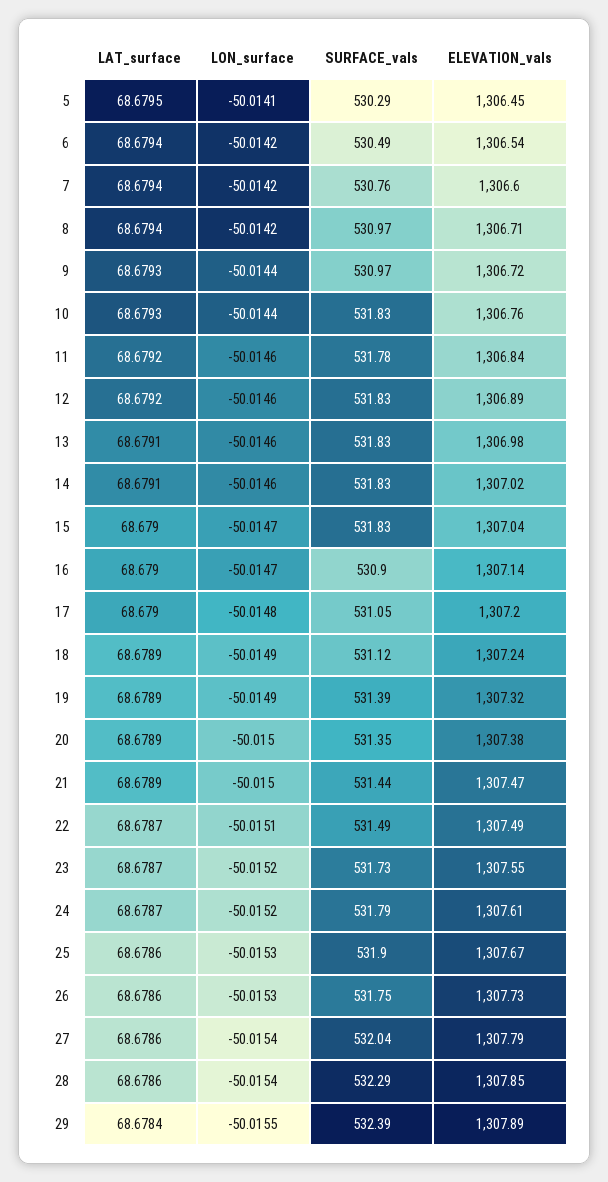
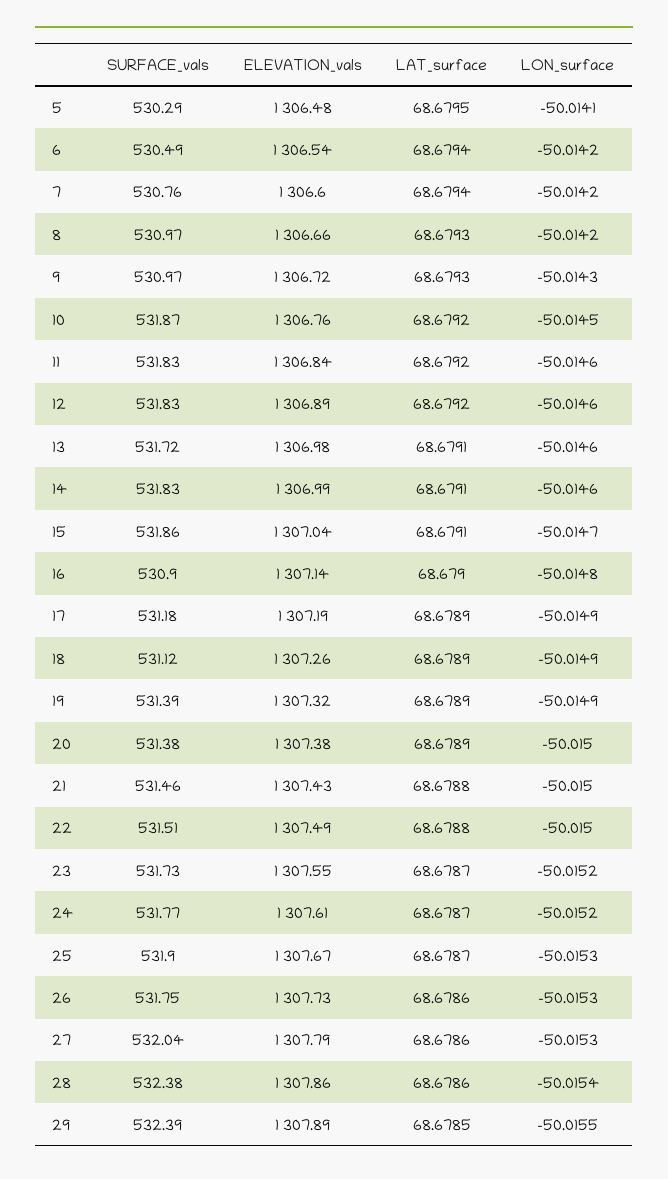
ELEVATION_vals, 5: 1306.45 -> 1306.48
LAT_surface, 8: 68.6794 -> 68.6793
ELEVATION_vals, 8: 1306.71 -> 1306.66
LON_surface, 9: -50.0144 -> -50.0143
LAT_surface, 10: 68.6793 -> 68.6792
LON_surface, 10: -50.0144 -> -50.0145
SURFACE_vals, 10: 531.83 -> 531.87
SURFACE_vals, 11: 531.78 -> 531.83
SURFACE_vals, 13: 531.83 -> 531.72
ELEVATION_vals, 14: 1307.02 -> 1306.99
LAT_surface, 15: 68.679 -> 68.6791
SURFACE_vals, 15: 531.83 -> 531.86
LON_surface, 16: -50.0147 -> -50.0148
LAT_surface, 17: 68.679 -> 68.6789
LON_surface, 17: -50.0148 -> -50.0149
SURFACE_vals, 17: 531.05 -> 531.18
ELEVATION_vals, 17: 1307.2 -> 1307.19
ELEVATION_vals, 18: 1307.24 -> 1307.26
SURFACE_vals, 20: 531.35 -> 531.38
LAT_surface, 21: 68.6789 -> 68.6788
SURFACE_vals, 21: 531.44 -> 531.46
ELEVATION_vals, 21: 1307.47 -> 1307.43
LAT_surface, 22: 68.6787 -> 68.6788
LON_surface, 22: -50.0151 -> -50.015
SURFACE_vals, 22: 531.49 -> 531.51
SURFACE_vals, 24: 531.79 -> 531.77
LAT_surface, 25: 68.6786 -> 68.6787
LON_surface, 27: -50.0154 -> -50.0153
SURFACE_vals, 28: 532.29 -> 532.38
ELEVATION_vals, 28: 1307.85 -> 1307.86
LAT_surface, 29: 68.6784 -> 68.6785

